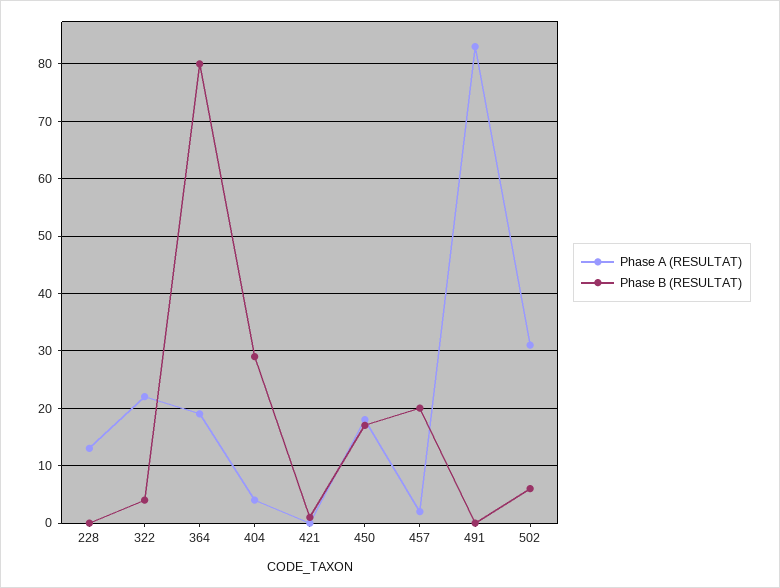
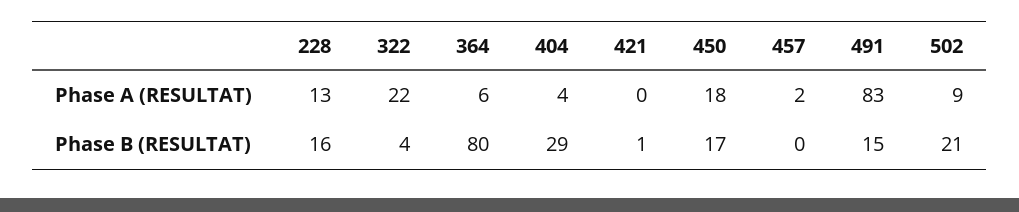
Phase B (RESULTAT), 228: 0 -> 16
Phase A (RESULTAT), 364: 20 -> 6
Phase B (RESULTAT), 457: 20 -> 0
Phase B (RESULTAT), 491: 0 -> 15
Phase A (RESULTAT), 502: 30 -> 9
Phase B (RESULTAT), 502: 5 -> 21

